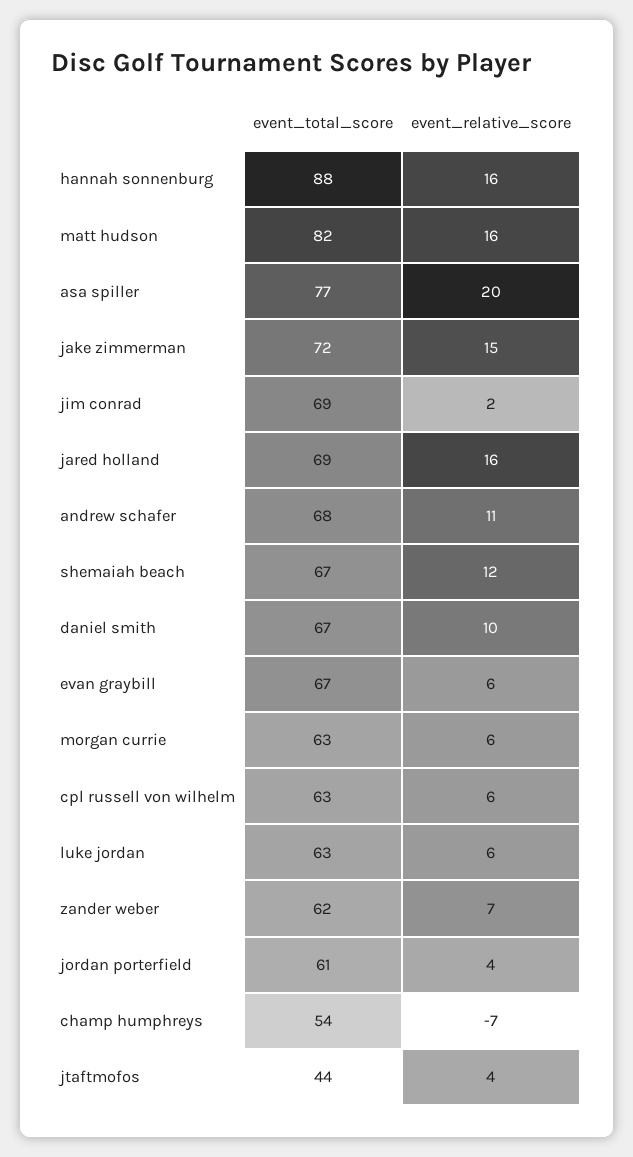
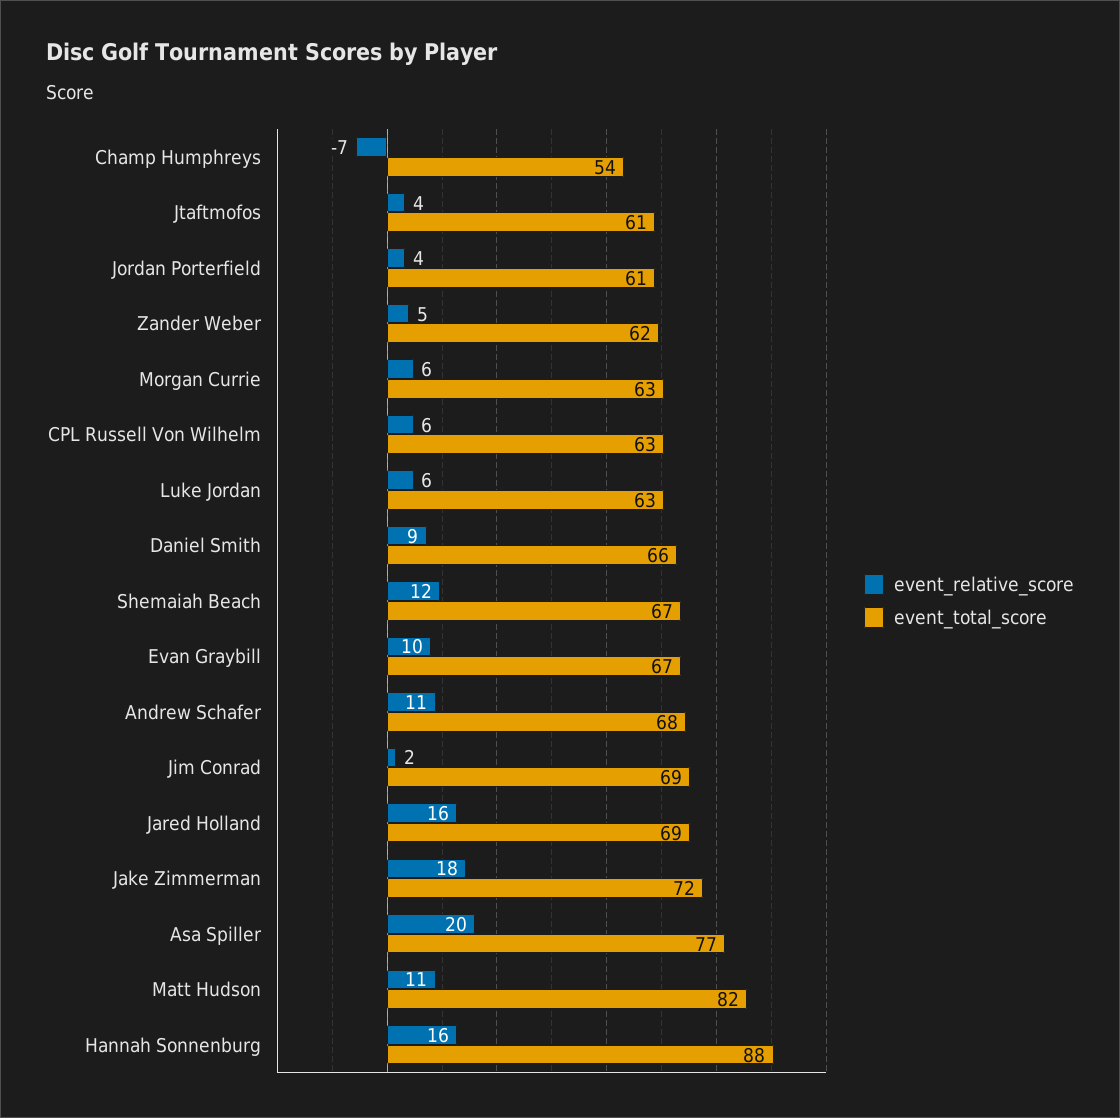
event_relative_score, matt hudson: 16 -> 11
event_relative_score, jake zimmerman: 15 -> 18
event_total_score, daniel smith: 67 -> 66
event_relative_score, daniel smith: 10 -> 9
event_relative_score, evan graybill: 6 -> 10
event_relative_score, zander weber: 7 -> 5
event_total_score, jtaftmofos: 44 -> 61

